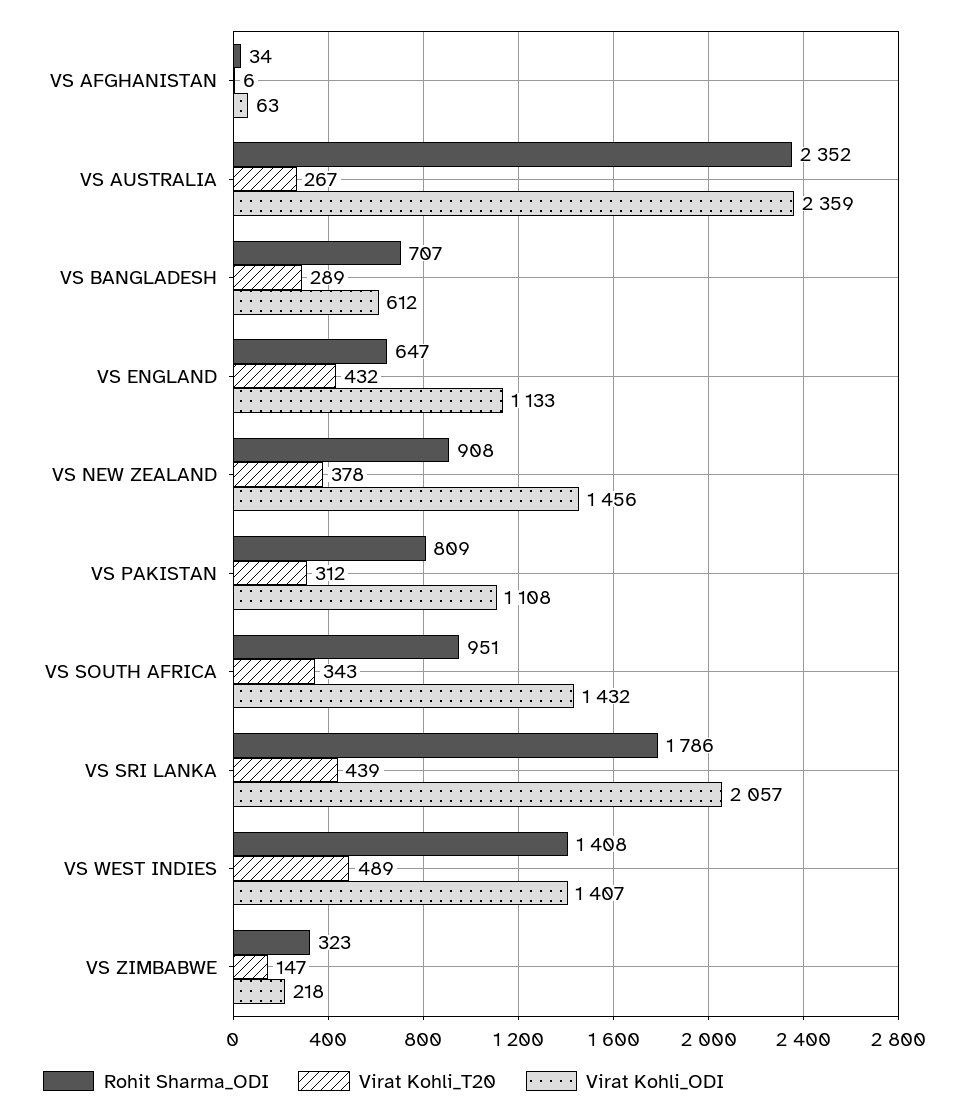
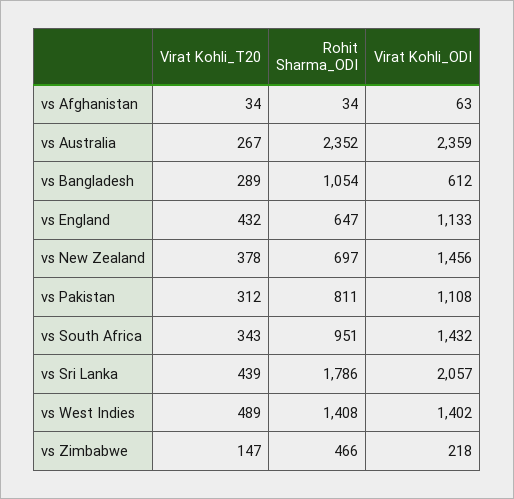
Virat Kohli_T20, VS AFGHANISTAN: 6 -> 34
Rohit Sharma_ODI, VS BANGLADESH: 707 -> 1054
Rohit Sharma_ODI, VS NEW ZEALAND: 908 -> 697
Rohit Sharma_ODI, VS PAKISTAN: 809 -> 811
Virat Kohli_ODI, VS WEST INDIES: 1407 -> 1402
Rohit Sharma_ODI, VS ZIMBABWE: 323 -> 466

